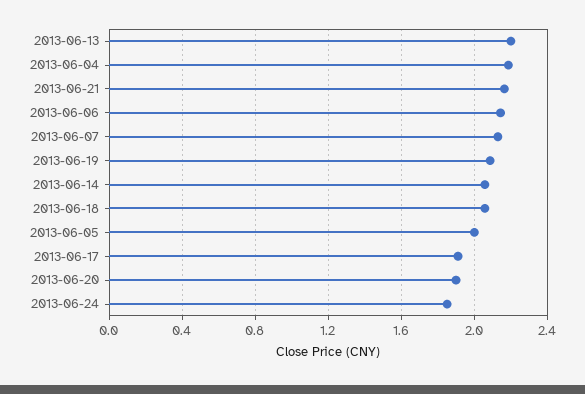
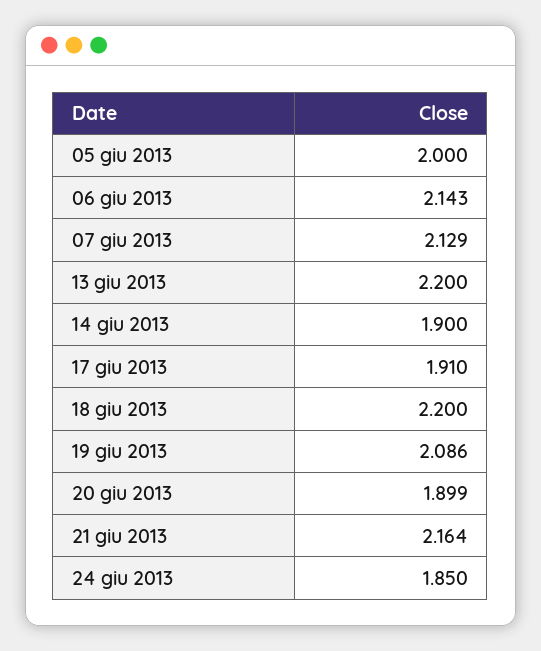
2013-06-04: 2.2 -> none
2013-06-14: 2.05 -> 1.9
2013-06-18: 2.05 -> 2.2

